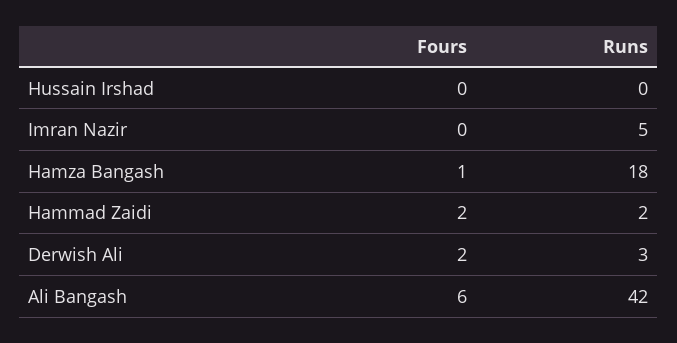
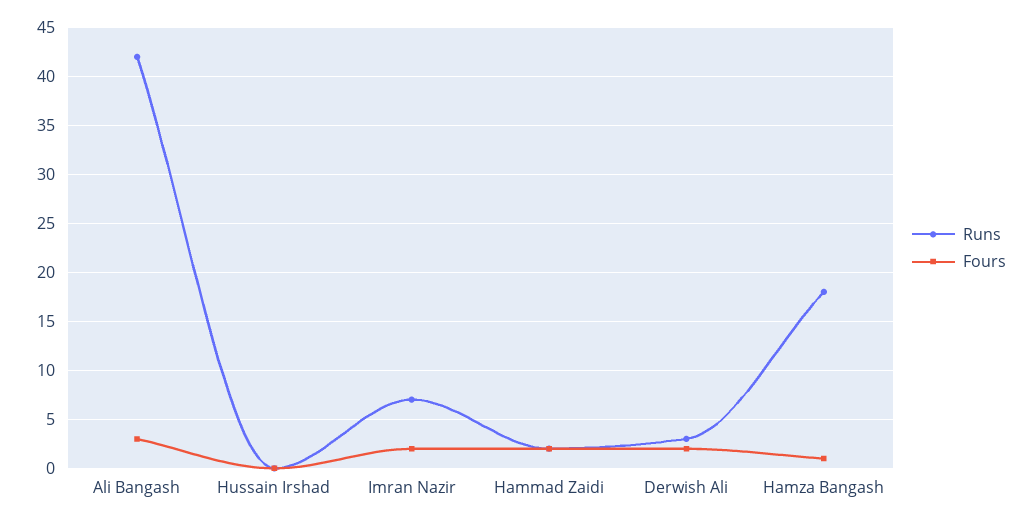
Fours, Imran Nazir: 0 -> 2
Runs, Imran Nazir: 5 -> 7
Fours, Ali Bangash: 6 -> 3

